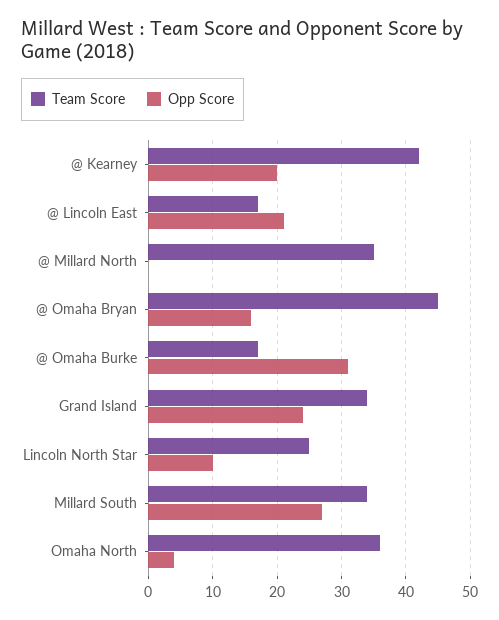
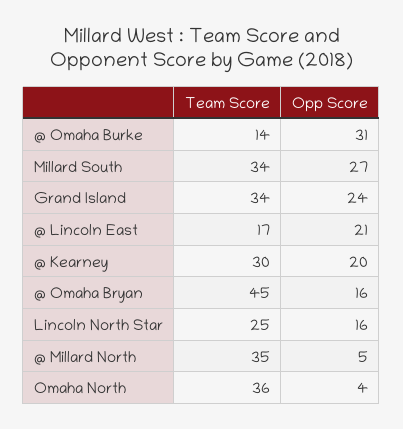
Team Score, @ Kearney: 42 -> 30
Opp Score, @ Millard North: 0 -> 5
Team Score, @ Omaha Burke: 17 -> 14
Opp Score, Lincoln North Star: 10 -> 16

